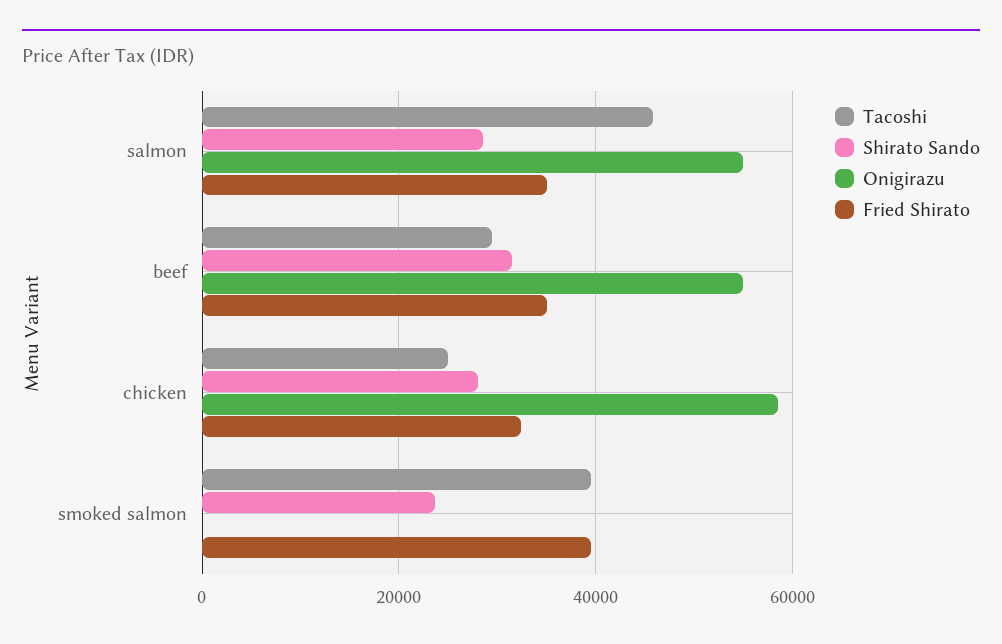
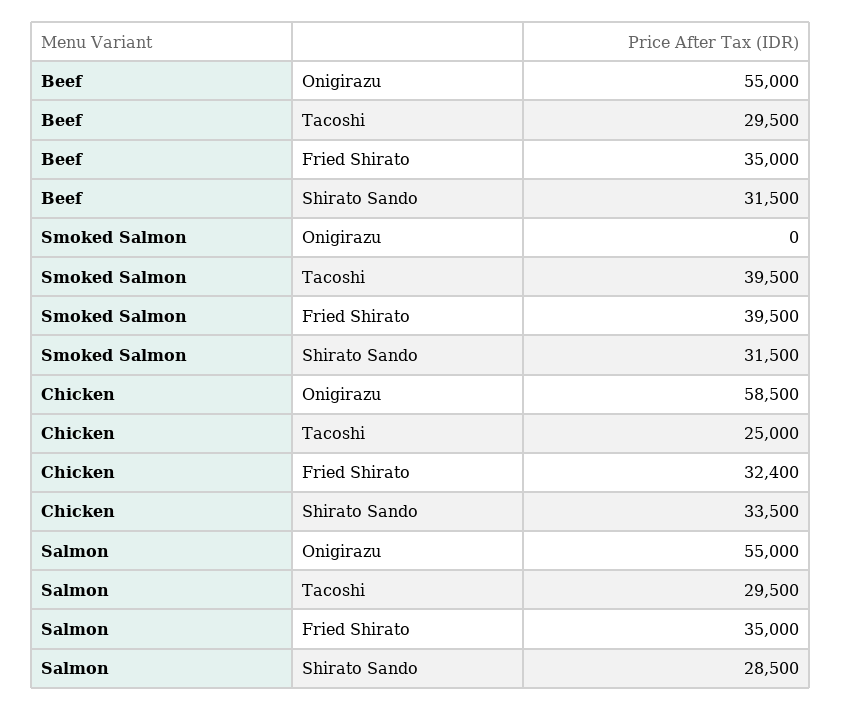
Tacoshi, salmon: 46000 -> 29500
Shirato Sando, chicken: 28000 -> 33500
Shirato Sando, smoked salmon: 24000 -> 31500

